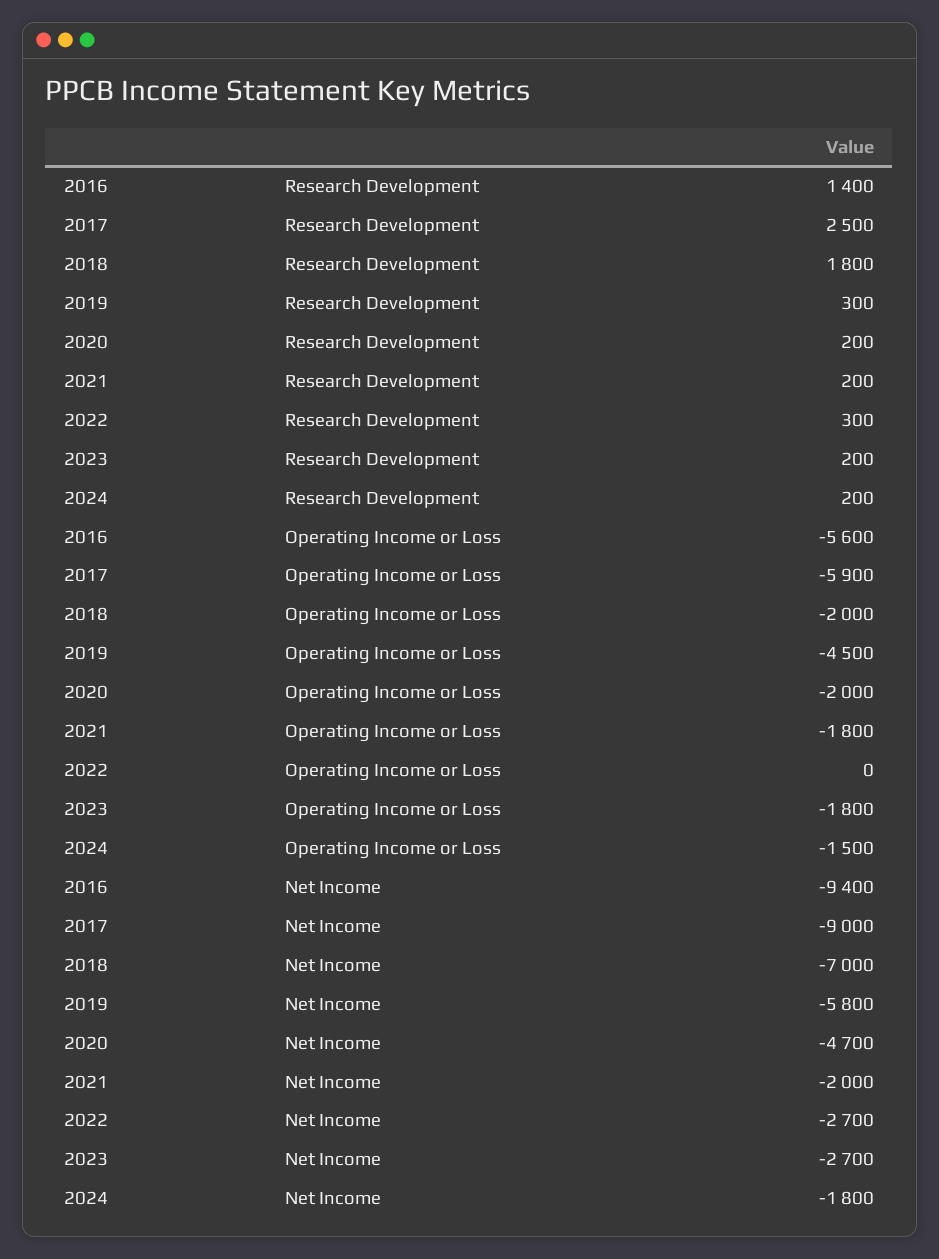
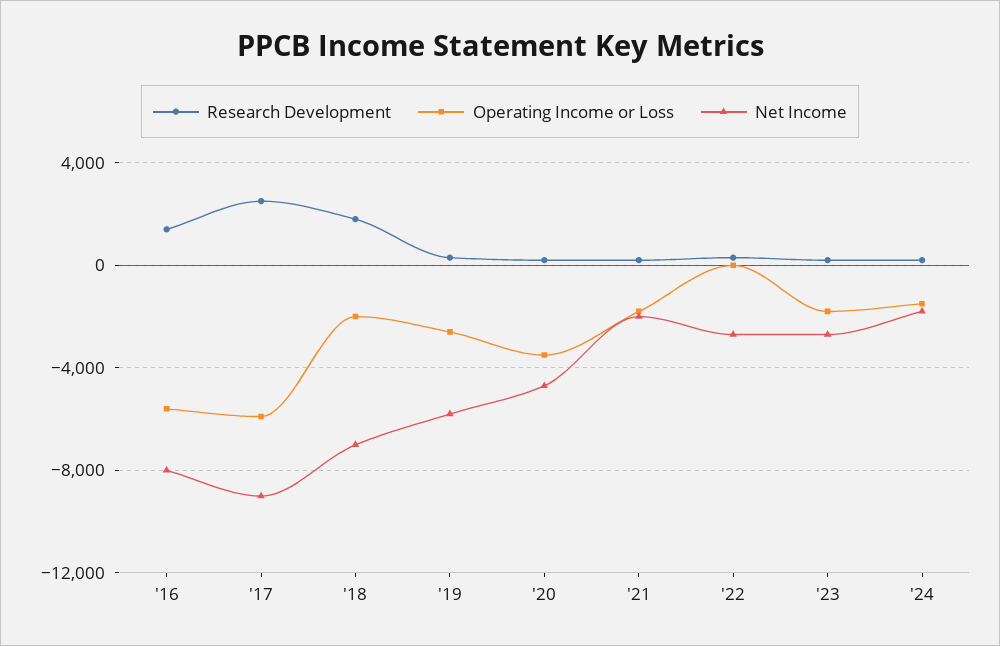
Operating Income or Loss, 2019: -4500 -> -2500
Operating Income or Loss, 2020: -2000 -> -3500
Net Income, 2016: -9400 -> -8000

